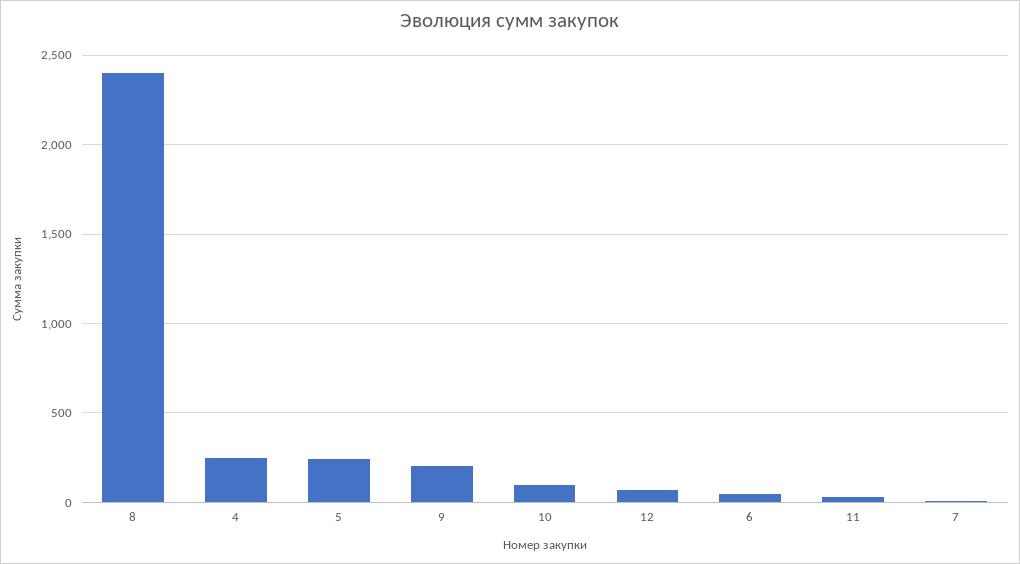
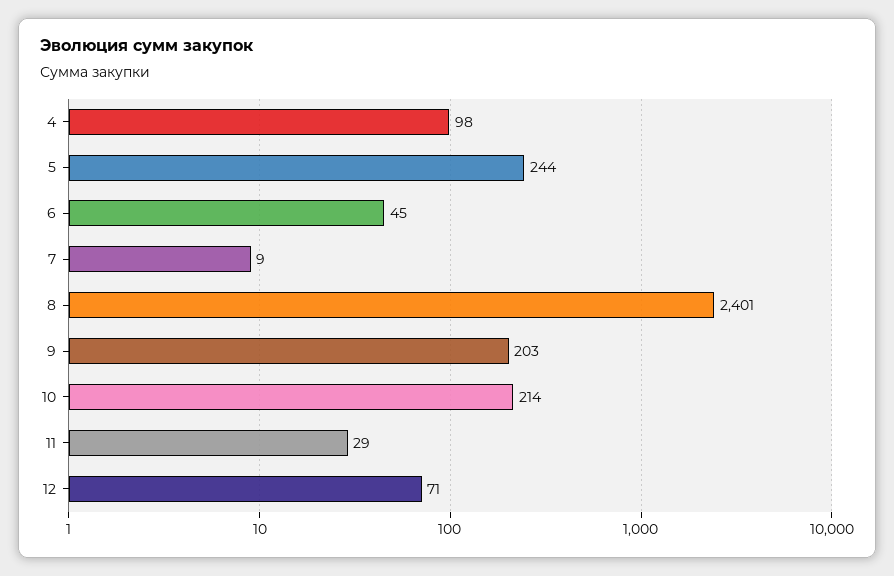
4: 250 -> 98
10: 100 -> 214

